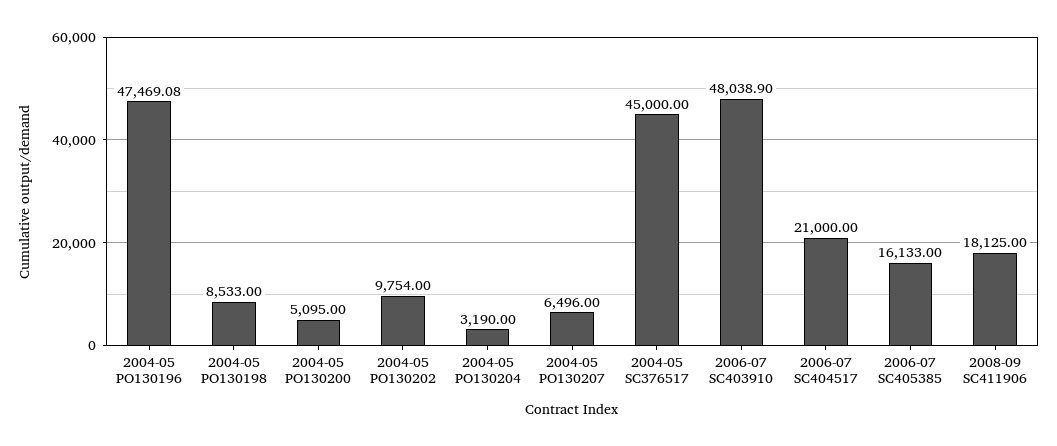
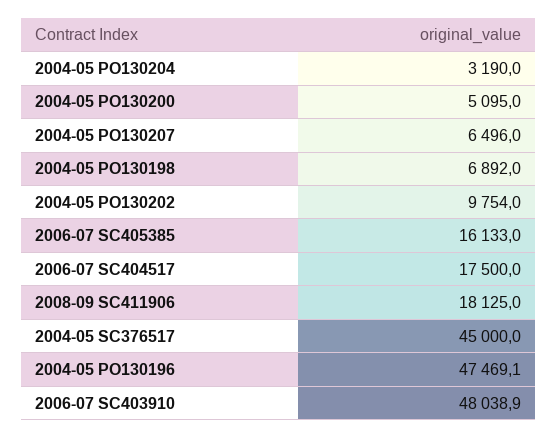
2004-05 PO130198: 8533 -> 6892
2006-07 SC404517: 21000 -> 17500

